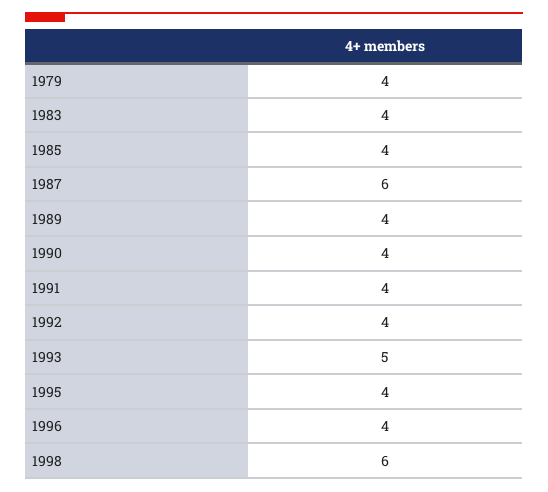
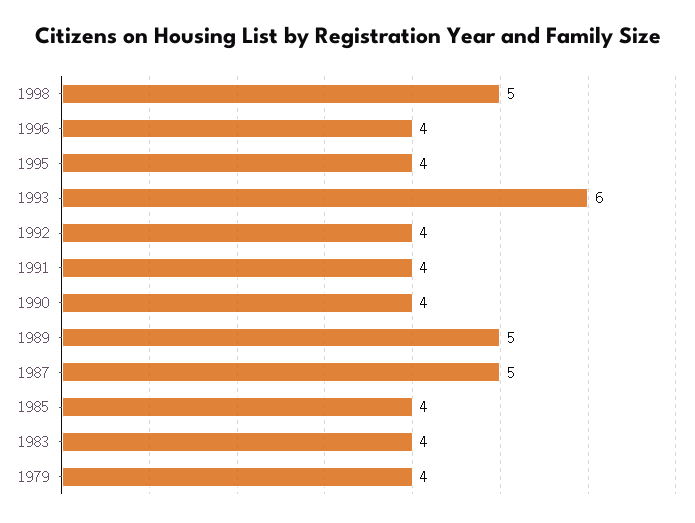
1987: 6 -> 5
1989: 4 -> 5
1993: 5 -> 6
1998: 6 -> 5

